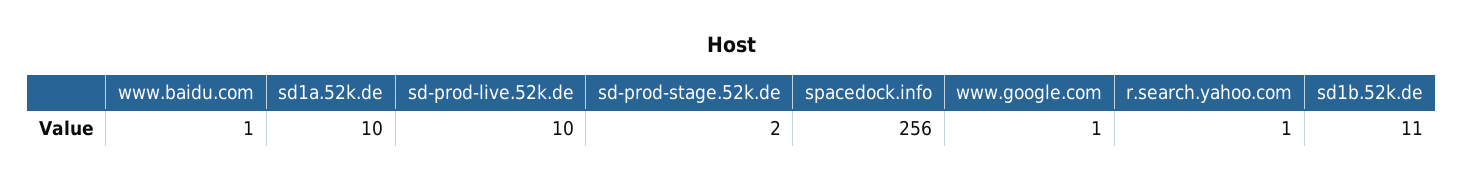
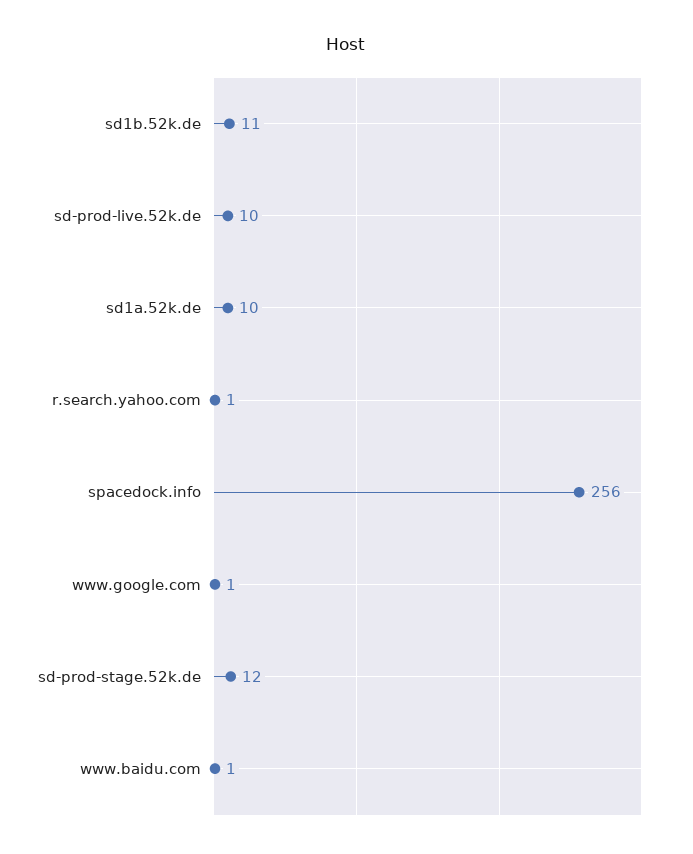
sd-prod-stage.52k.de: 2 -> 12

